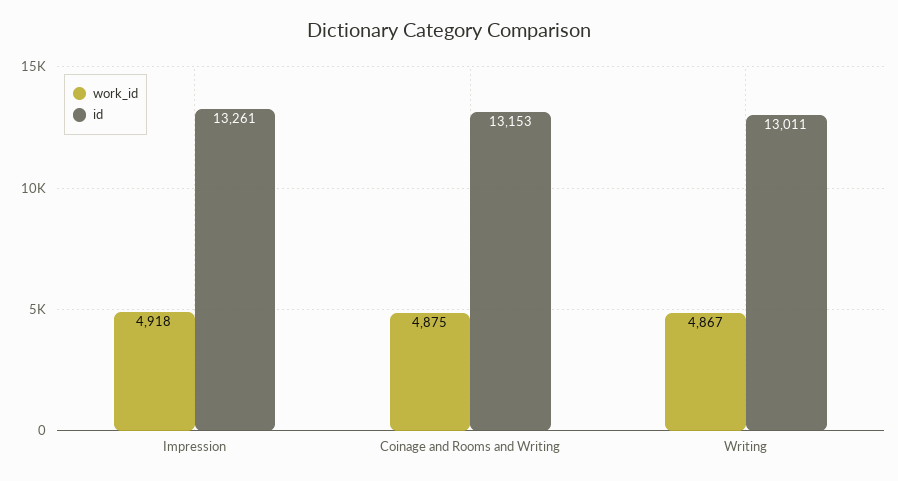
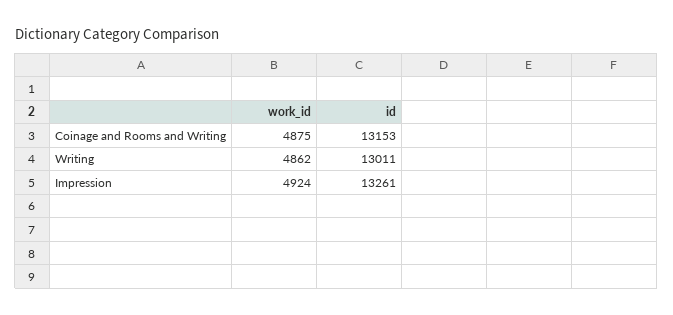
work_id, Impression: 4918 -> 4924
work_id, Writing: 4867 -> 4862

